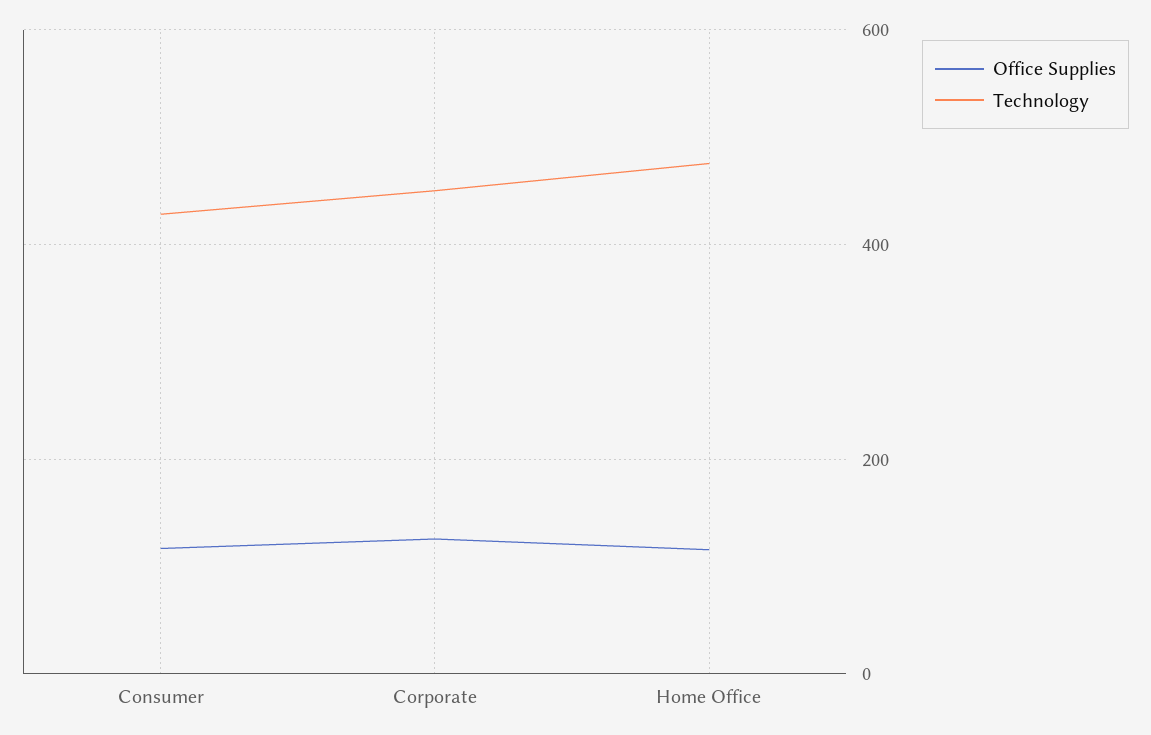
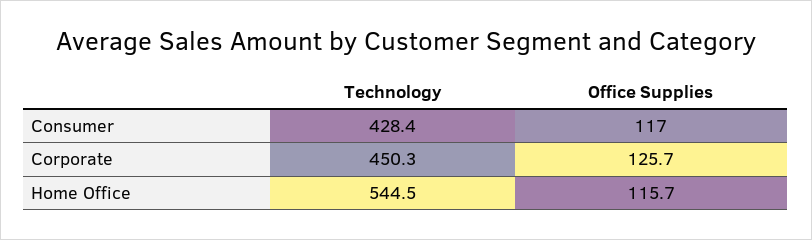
Technology, Home Office: 480 -> 544.5

